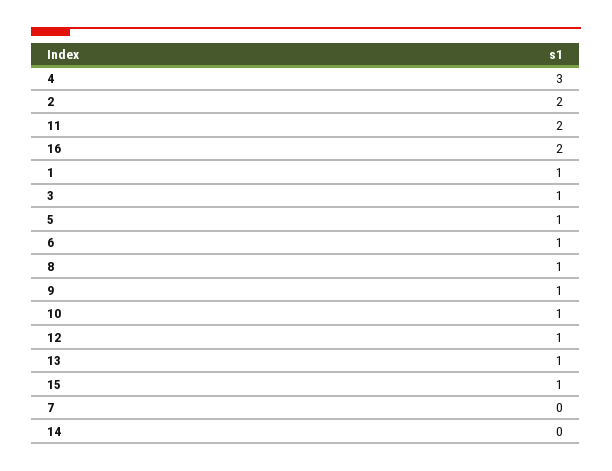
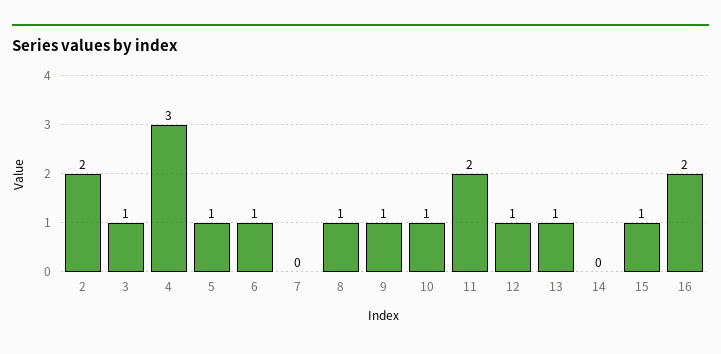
1: 1 -> none

